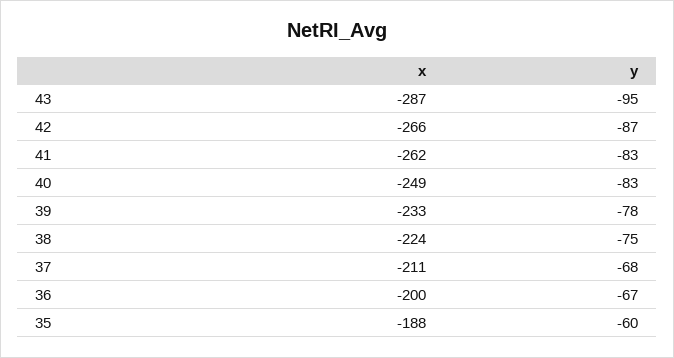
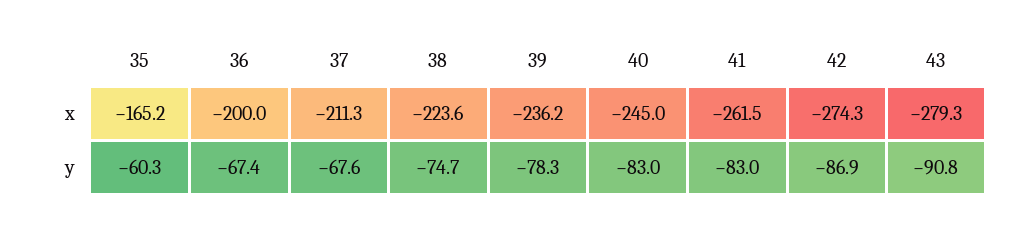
x, 43: -287 -> -279.3
y, 43: -95 -> -90.8
x, 42: -266 -> -274.3
x, 40: -249 -> -245
x, 39: -233 -> -236.2
x, 35: -188 -> -165.2

